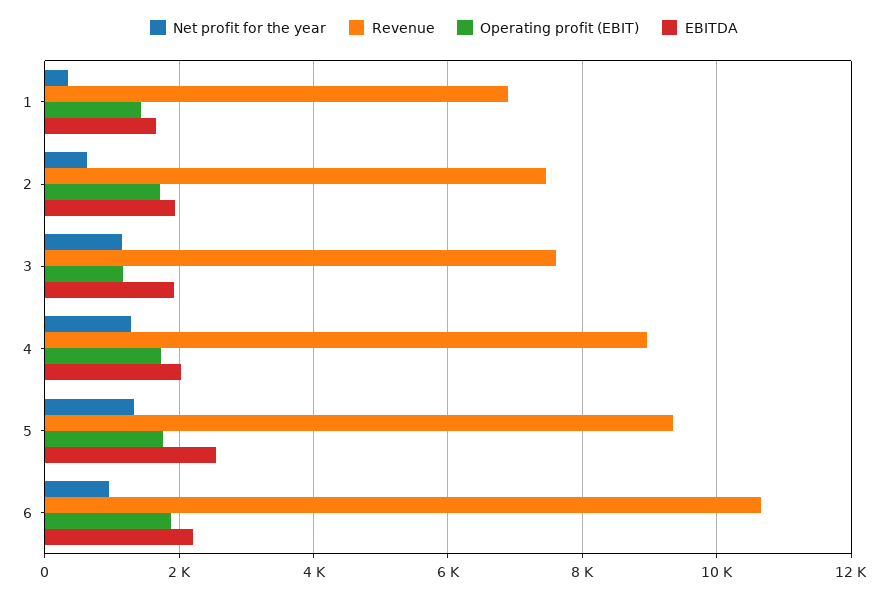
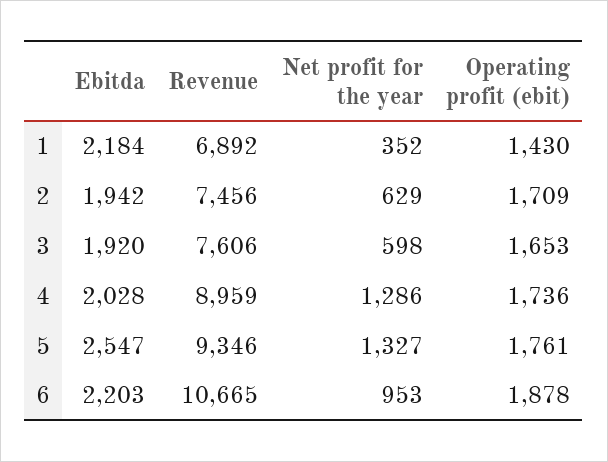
EBITDA, 1: 1600 -> 2184
Net profit for the year, 3: 1200 -> 598
Operating profit (EBIT), 3: 1200 -> 1653

